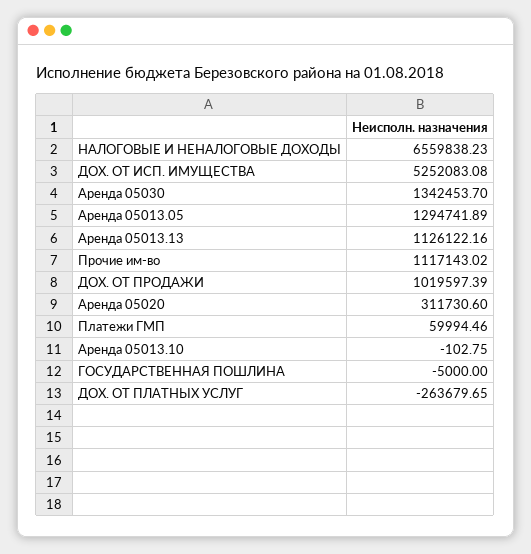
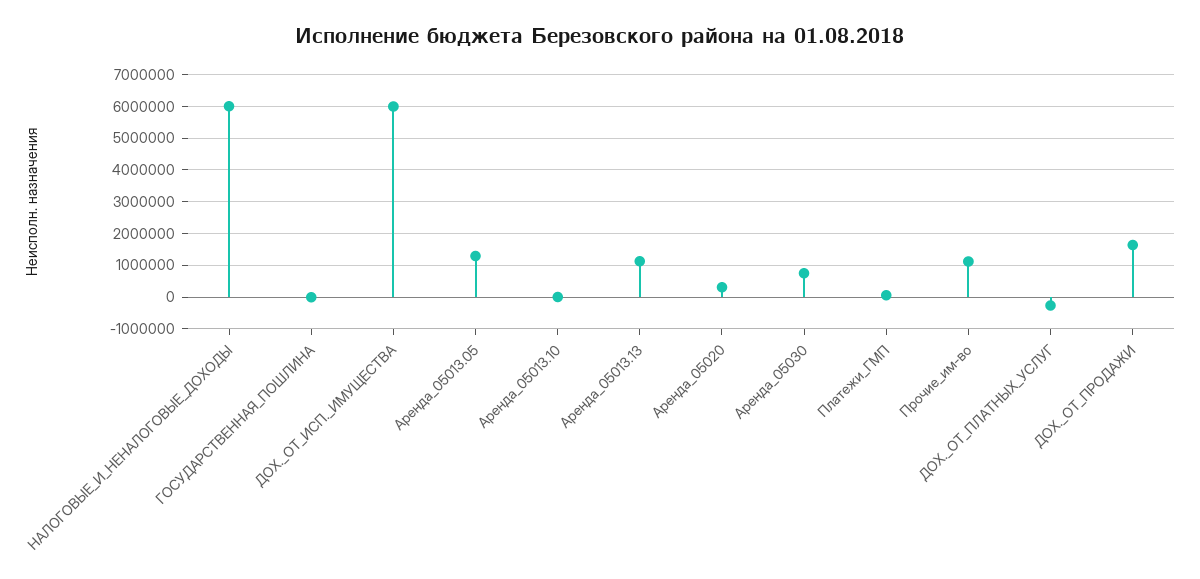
НАЛОГОВЫЕ И НЕНАЛОГОВЫЕ ДОХОДЫ: 6559838.23 -> 6000000
ДОХ. ОТ ИСП. ИМУЩЕСТВА: 5252083.08 -> 6000000
Аренда 05030: 1342453.7 -> 800000
ДОХ. ОТ ПРОДАЖИ: 1019597.39 -> 1600000

